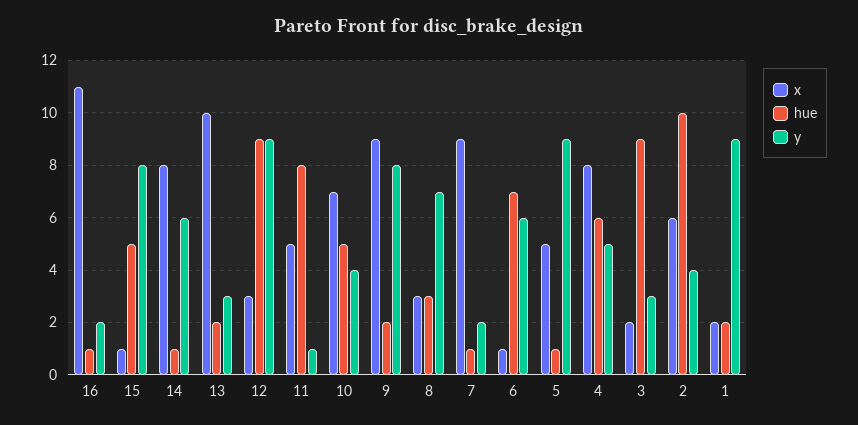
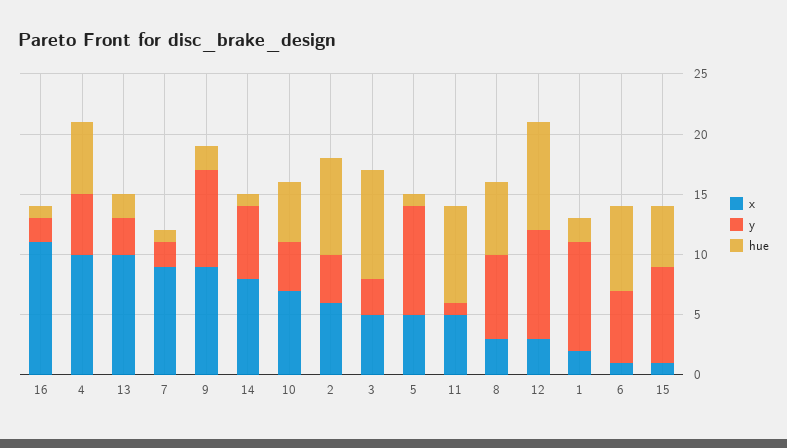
hue, 8: 3 -> 6
x, 4: 8 -> 10
x, 3: 2 -> 5
hue, 2: 10 -> 8

